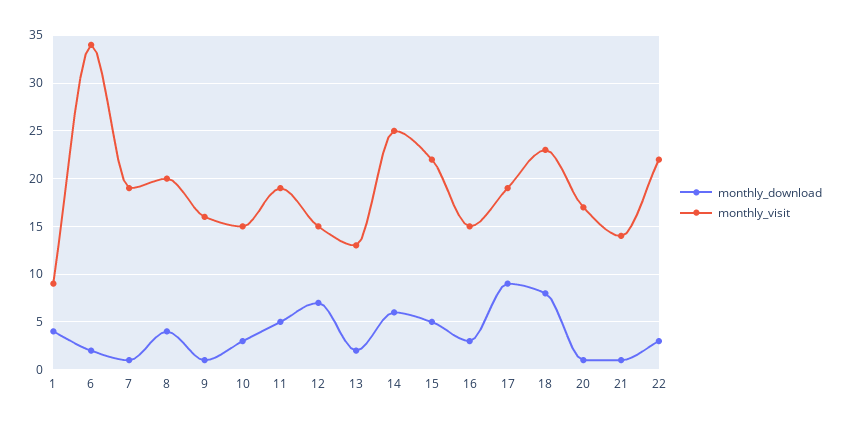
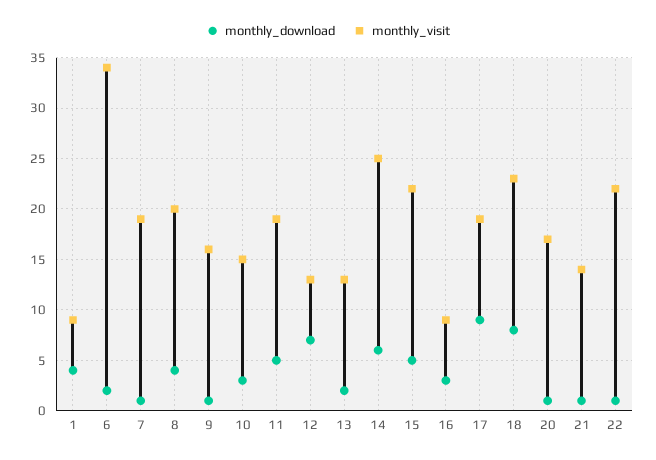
monthly_visit, 12: 15 -> 13
monthly_visit, 16: 15 -> 9
monthly_download, 22: 3 -> 1

